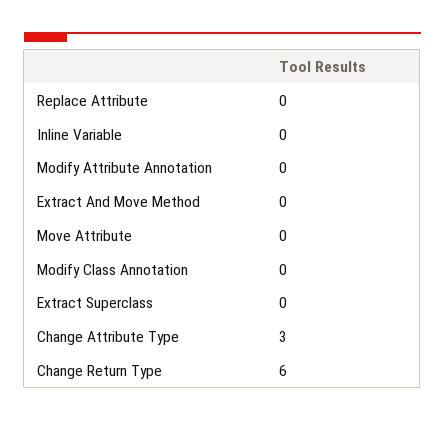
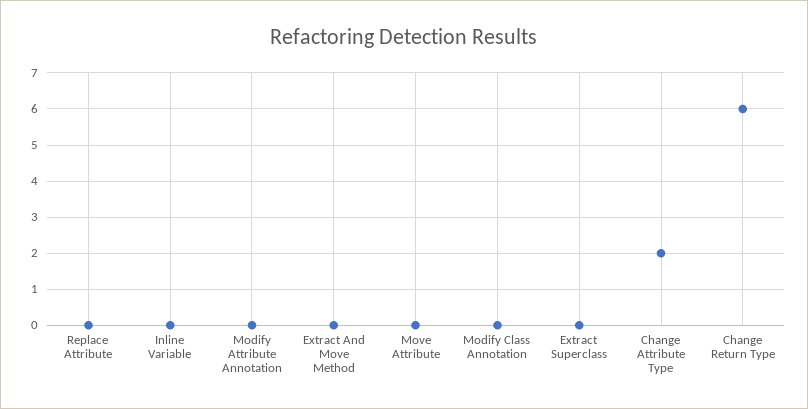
Change Attribute Type: 3 -> 2

